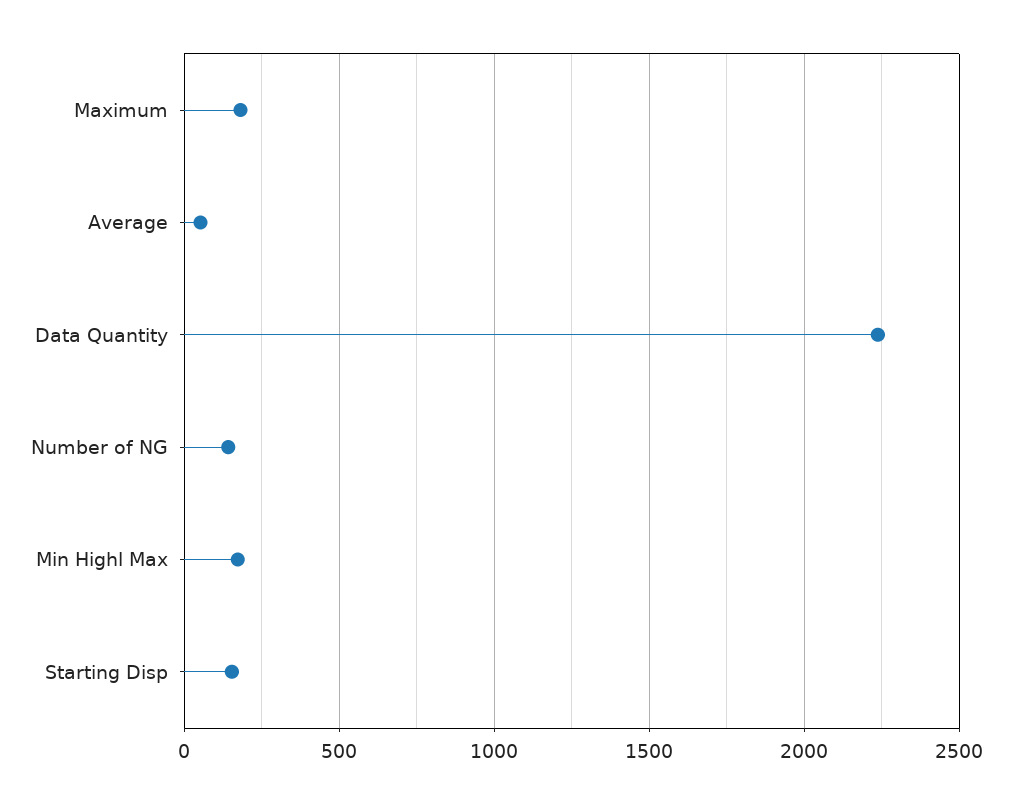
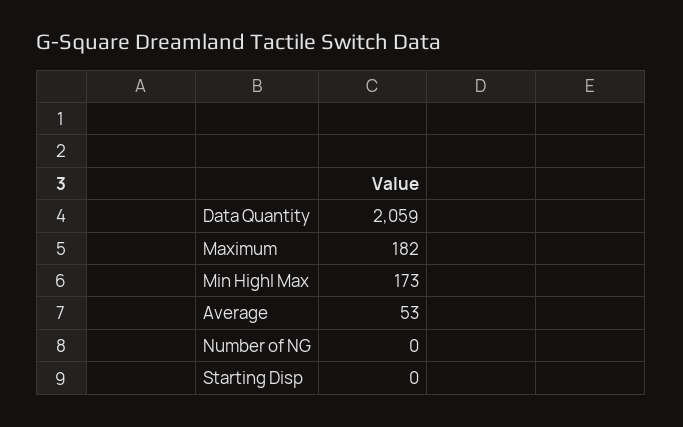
Data Quantity: 2250 -> 2059
Number of NG: 150 -> 0
Starting Disp: 150 -> 0

